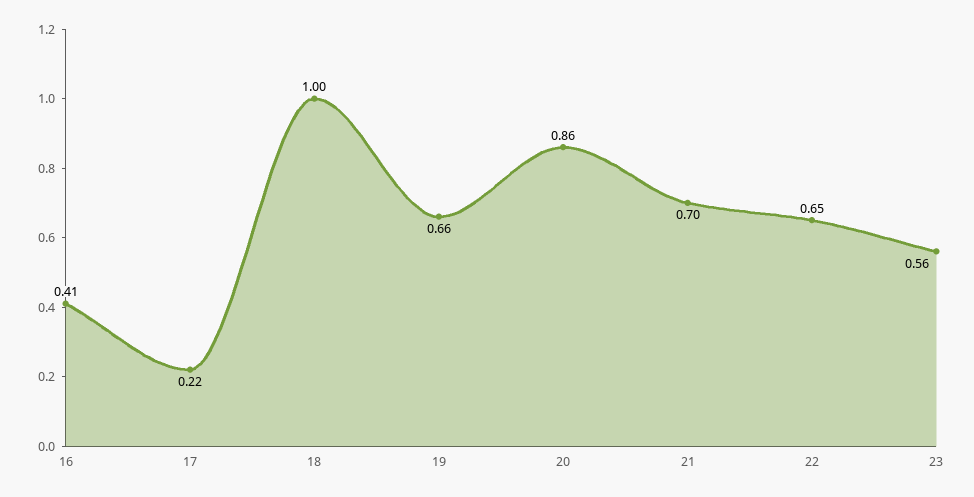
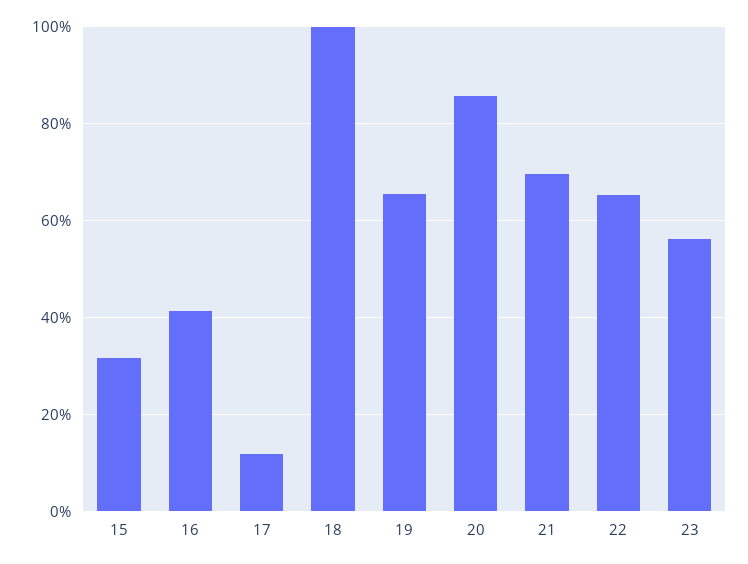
17: 0.22 -> 0.12
15: none -> 0.32

